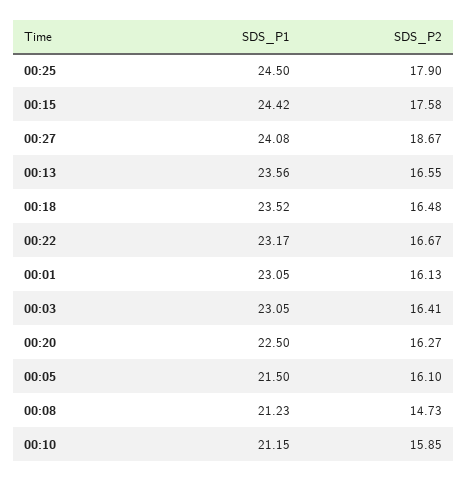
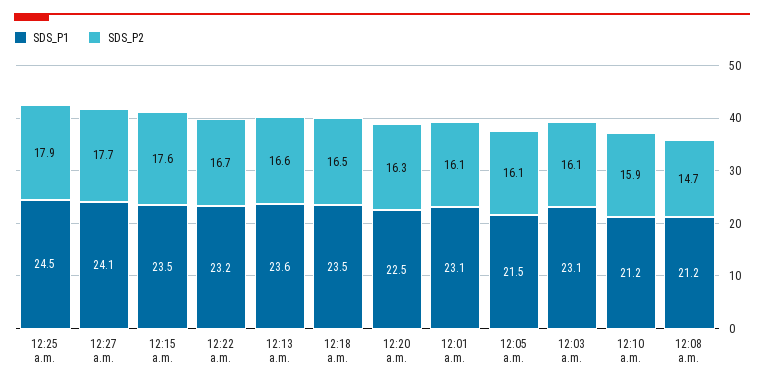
SDS_P1, 00:15: 24.42 -> 23.5
SDS_P2, 00:27: 18.67 -> 17.7
SDS_P2, 00:03: 16.41 -> 16.1

